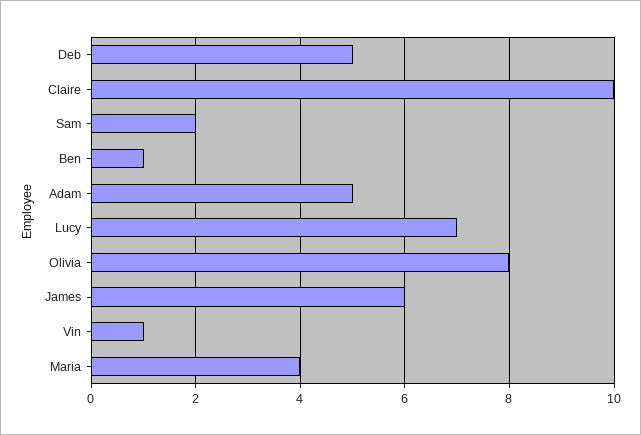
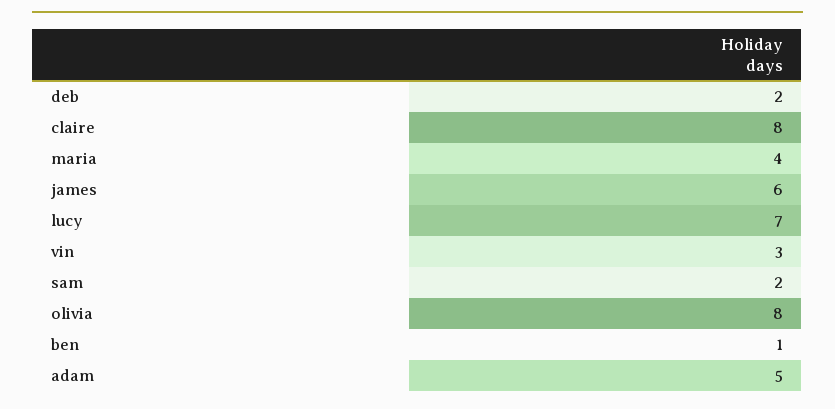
Deb: 5 -> 2
Claire: 10 -> 8
Vin: 1 -> 3

